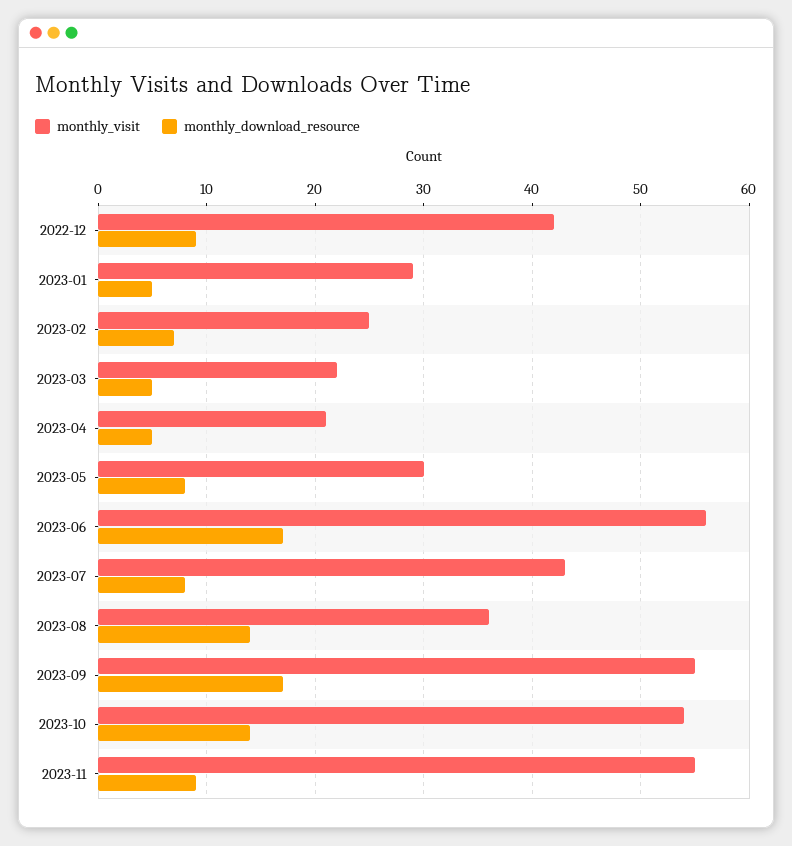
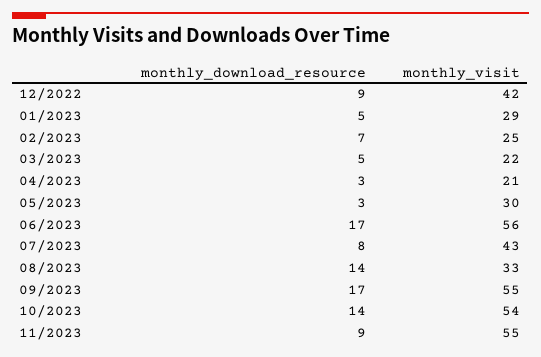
monthly_download_resource, 2023-04: 5 -> 3
monthly_download_resource, 2023-05: 8 -> 3
monthly_visit, 2023-08: 36 -> 33

